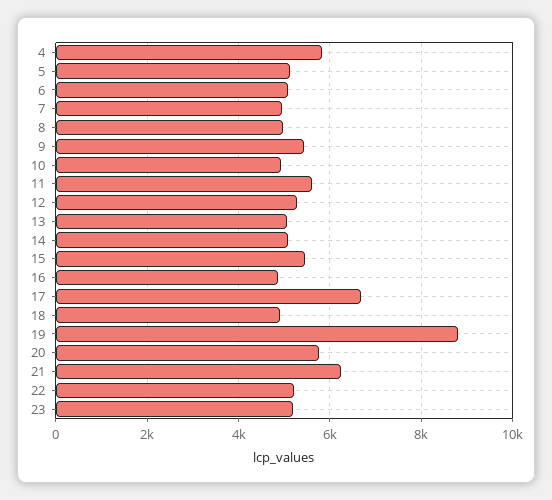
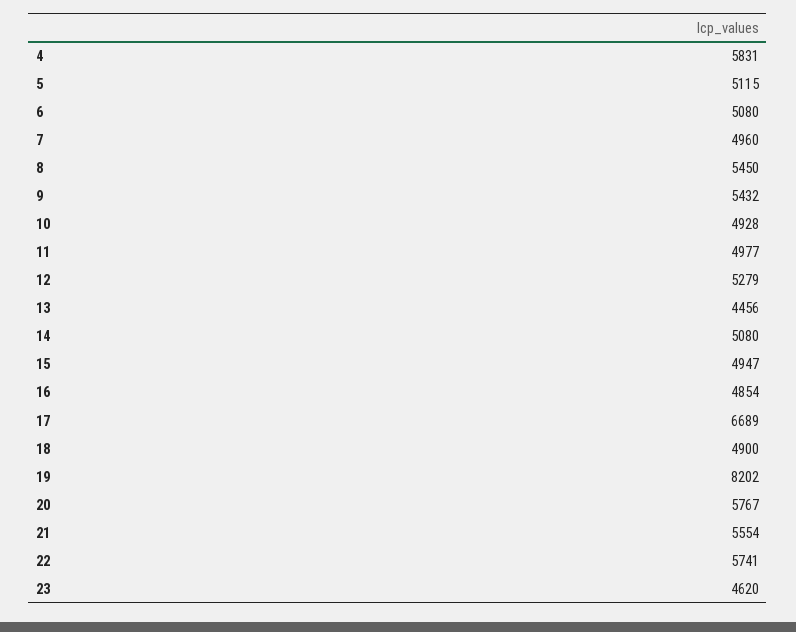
8: 5000 -> 5450
11: 5600 -> 4977
13: 5000 -> 4456
15: 5400 -> 4947
19: 8800 -> 8202
21: 6200 -> 5554
22: 5200 -> 5741
23: 5200 -> 4620

